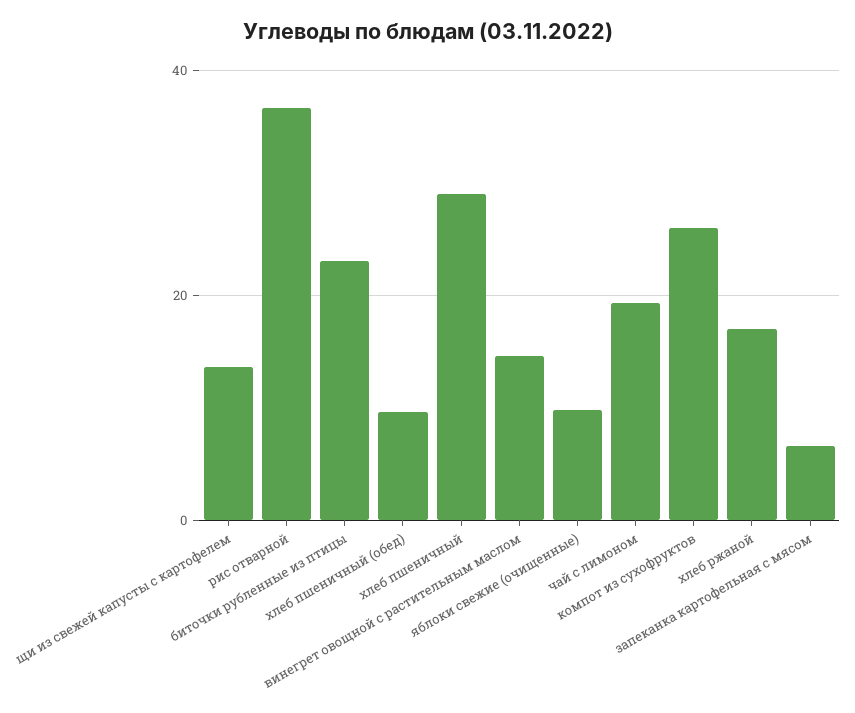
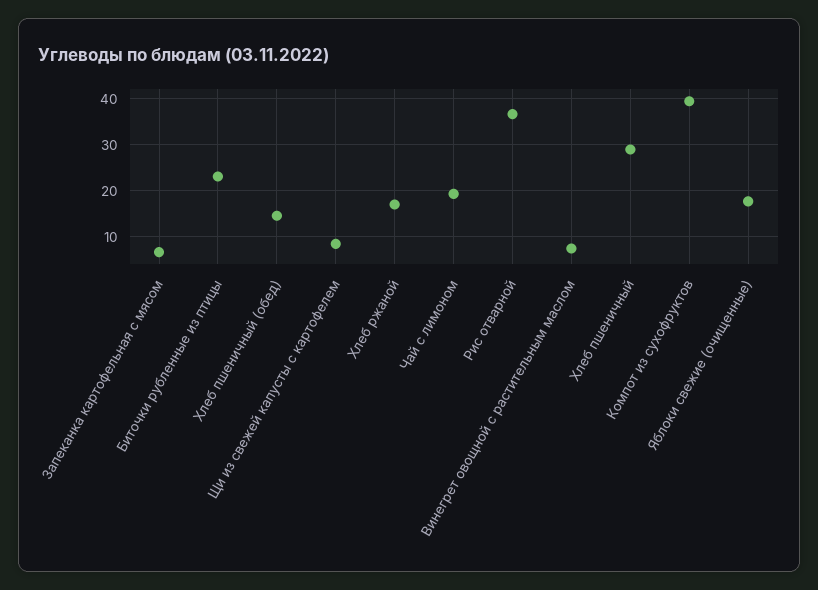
щи из свежей капусты с картофелем: 14 -> 8
хлеб пшеничный (обед): 10 -> 14
винегрет овощной с растительным маслом: 14 -> 8
яблоки свежие (очищенные): 10 -> 18
компот из сухофруктов: 26 -> 40

